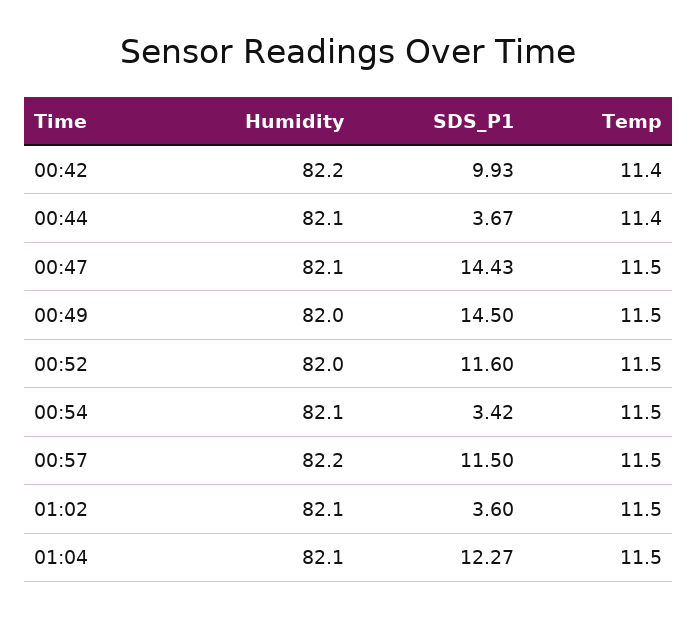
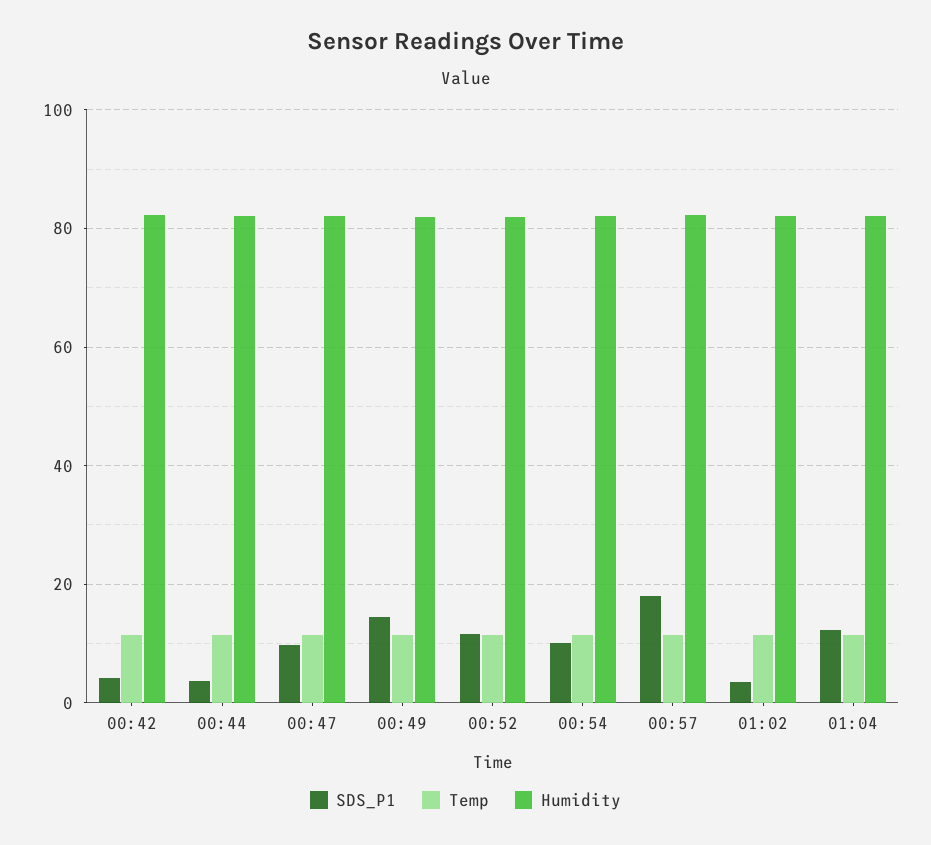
SDS_P1, 00:42: 9.93 -> 4
SDS_P1, 00:47: 14.43 -> 10
SDS_P1, 00:54: 3.42 -> 10
SDS_P1, 00:57: 11.5 -> 18

